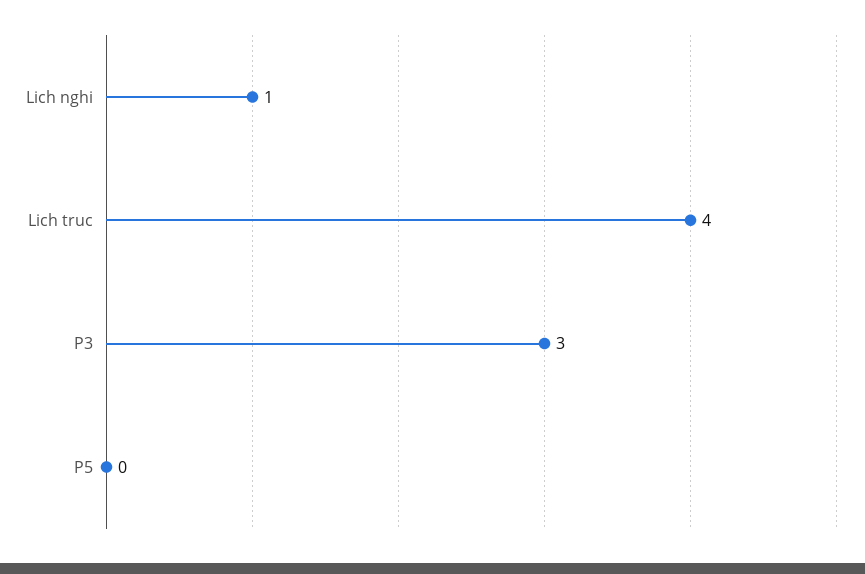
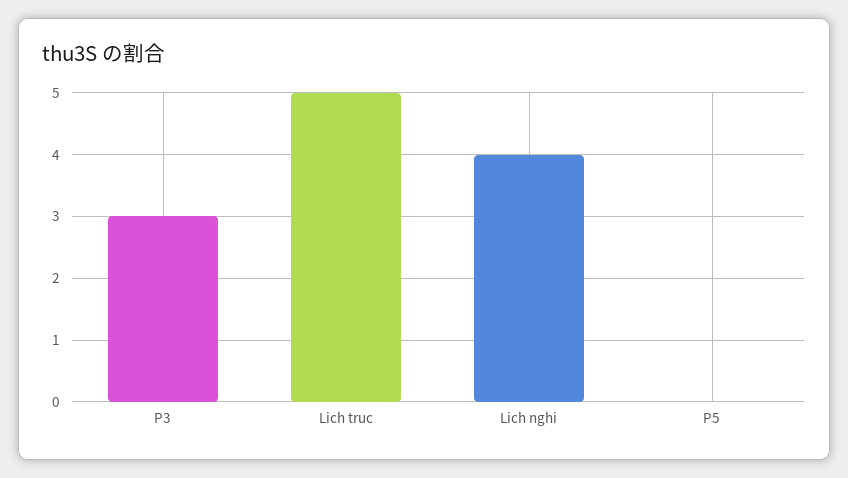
Lich nghi: 1 -> 4
Lich truc: 4 -> 5

